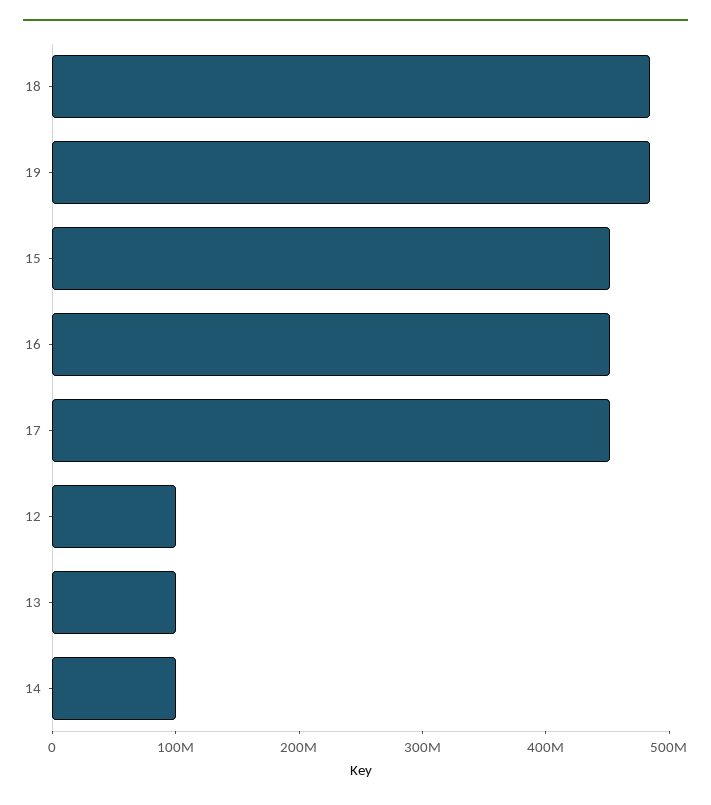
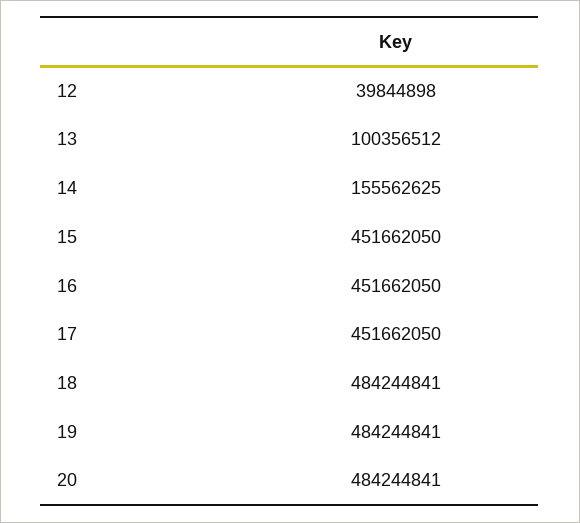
12: 100000000 -> 39844898
14: 100000000 -> 155562625
20: none -> 484244841

